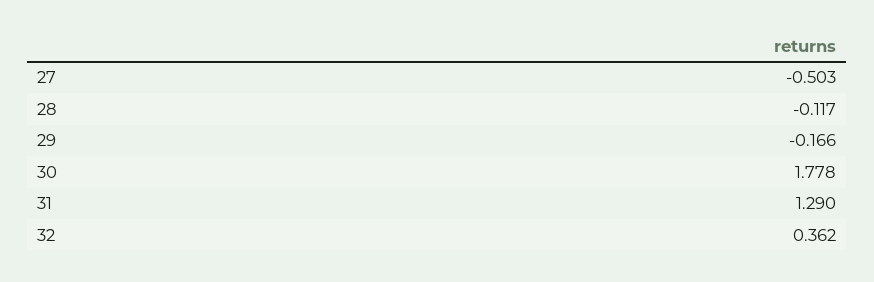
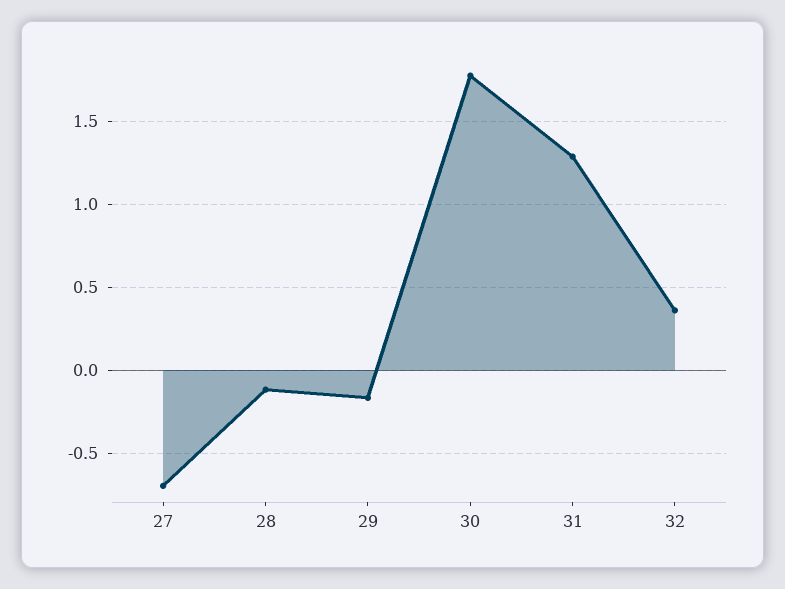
27: -0.503 -> -0.7

